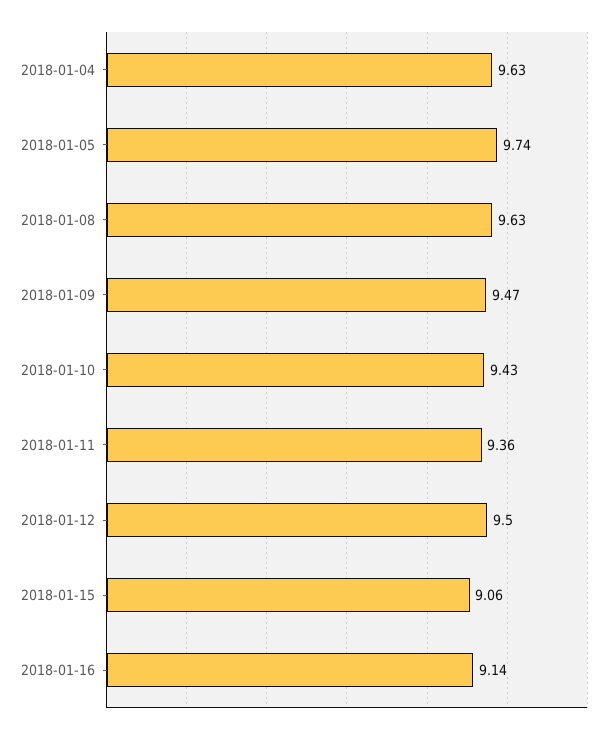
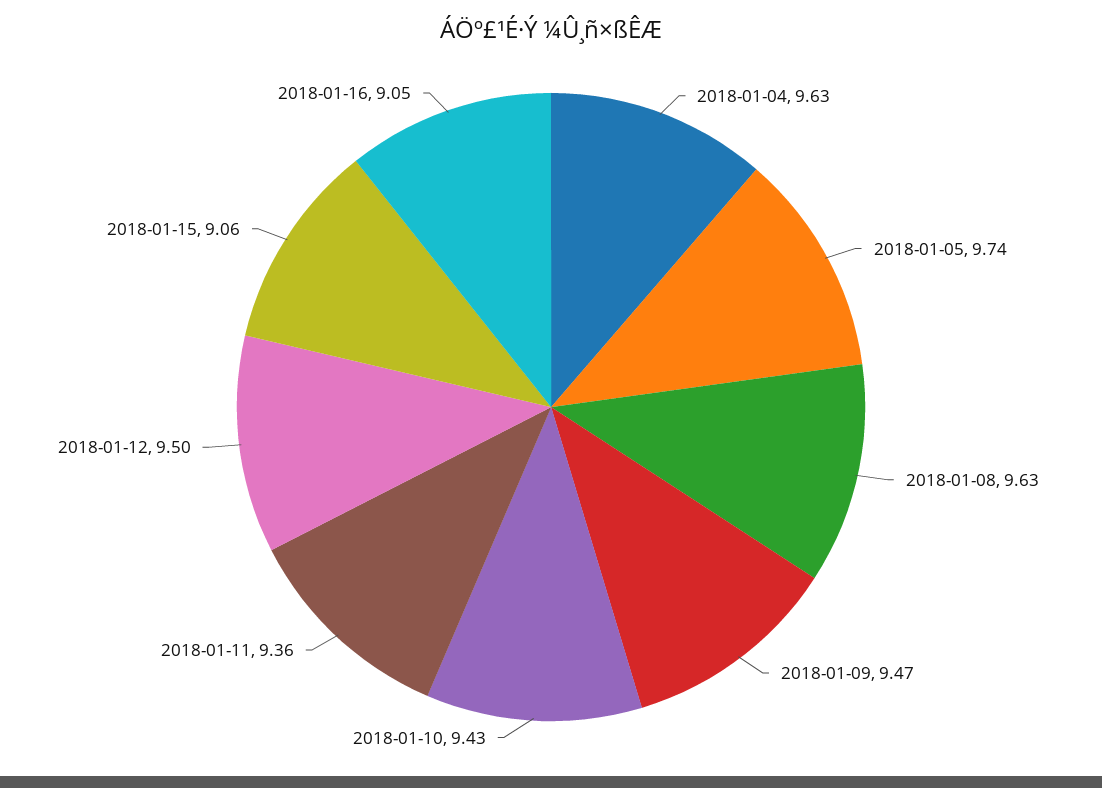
2018-01-16: 9.14 -> 9.05

